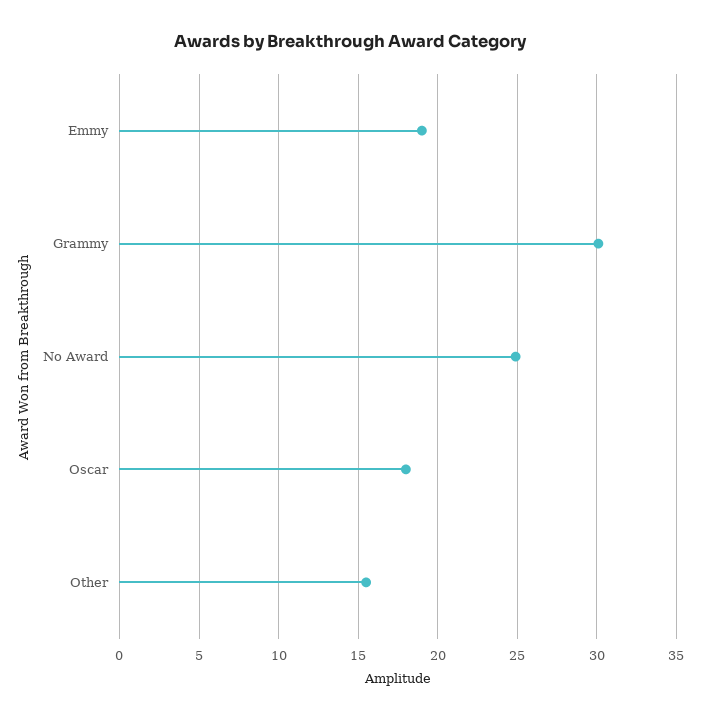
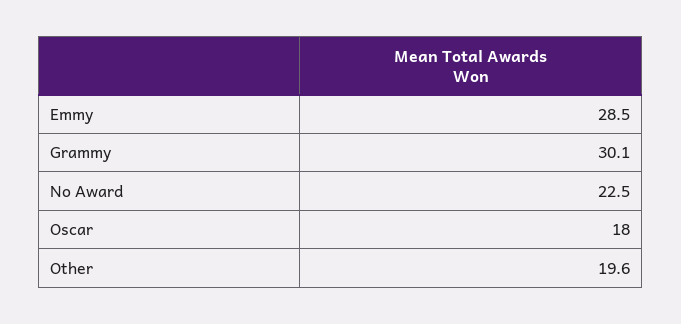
Emmy: 19 -> 28.5
No Award: 25 -> 22.5
Other: 15.5 -> 19.6

